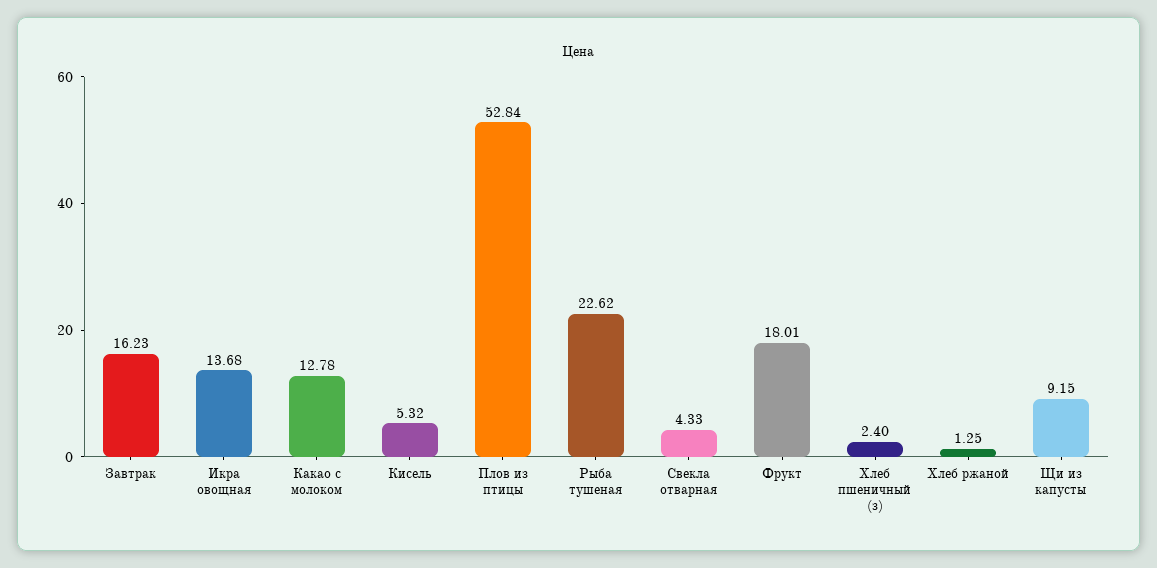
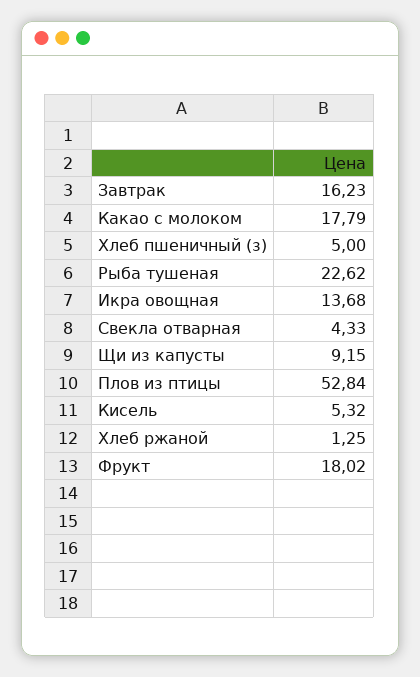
Какао с молоком: 12.78 -> 17.79
Фрукт: 18.01 -> 18.02
Хлеб пшеничный (з): 2.4 -> 5

